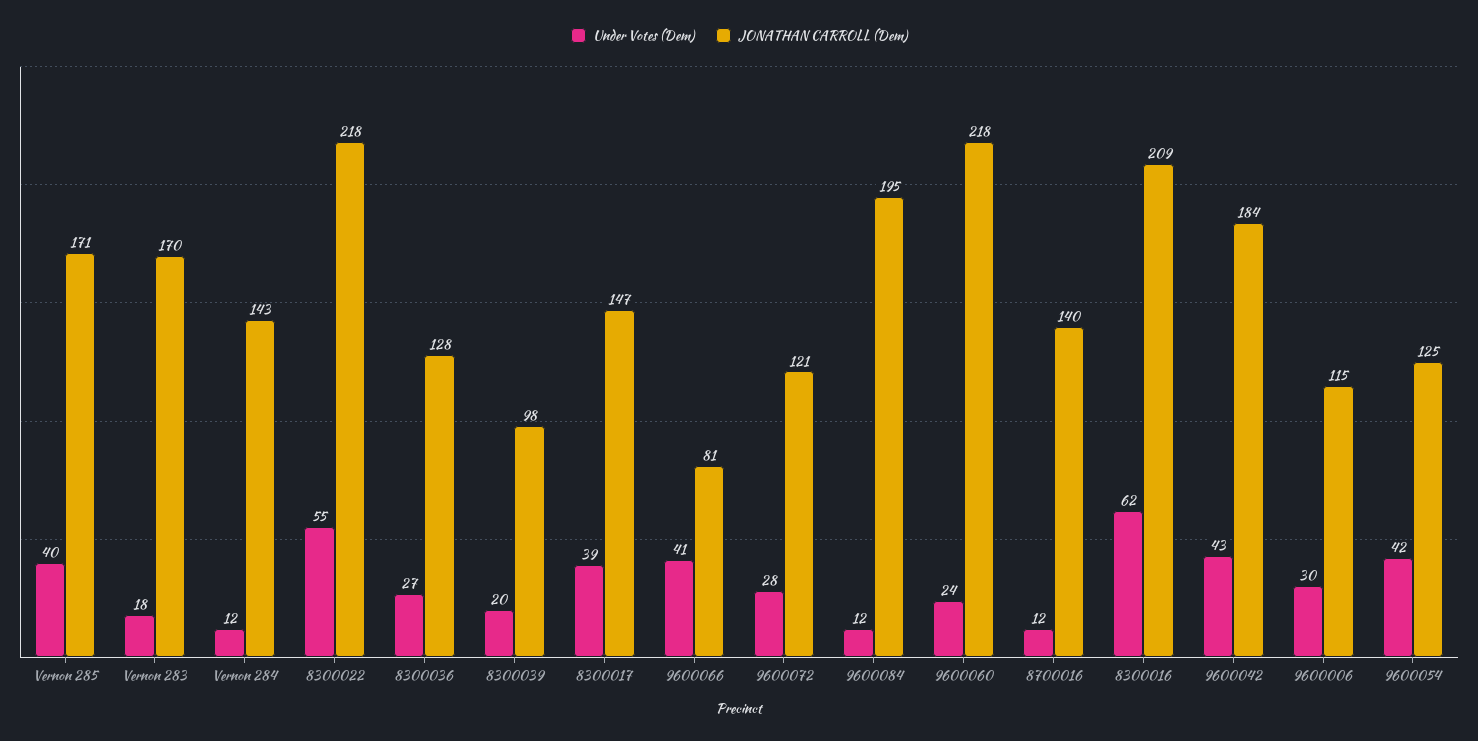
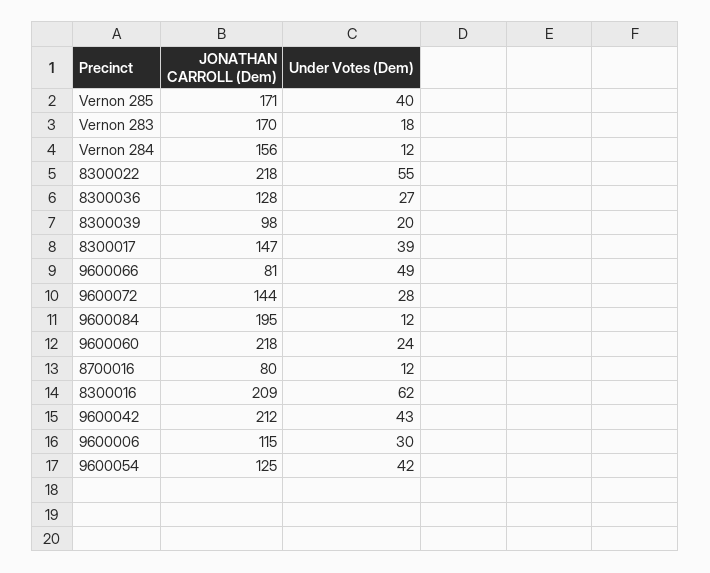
JONATHAN CARROLL (Dem), Vernon 284: 143 -> 156
Under Votes (Dem), 9600066: 41 -> 49
JONATHAN CARROLL (Dem), 9600072: 121 -> 144
JONATHAN CARROLL (Dem), 8700016: 140 -> 80
JONATHAN CARROLL (Dem), 9600042: 184 -> 212

